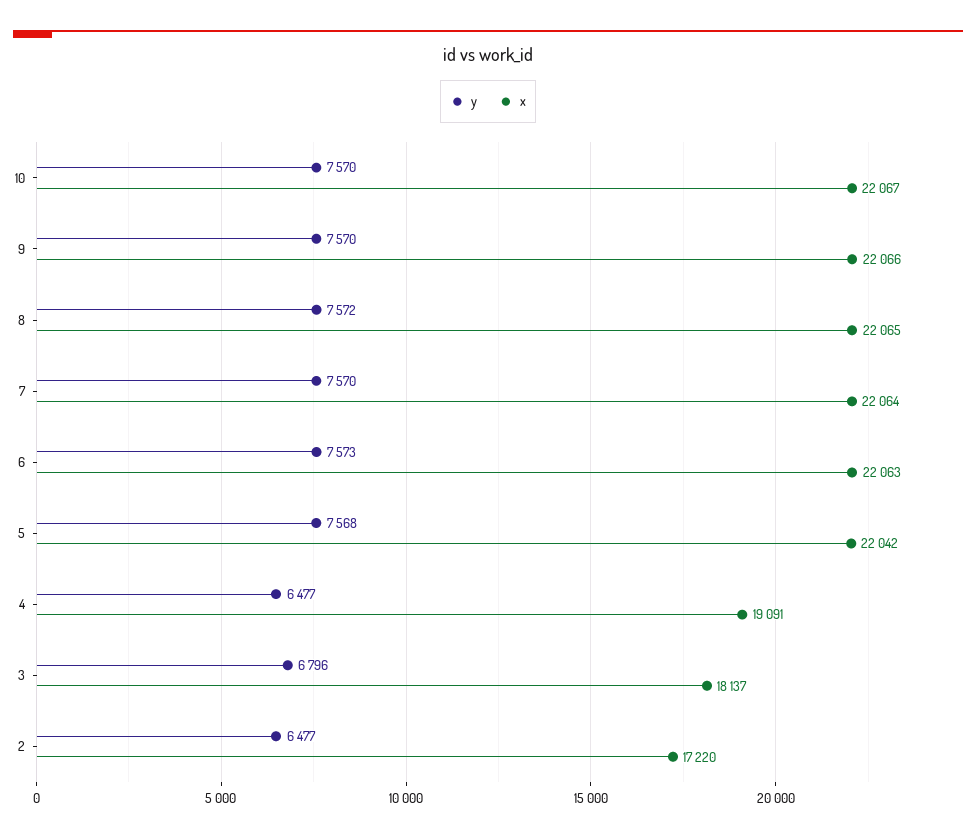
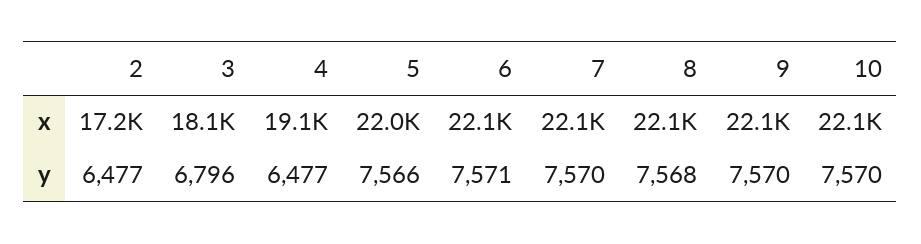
y, 8: 7572 -> 7568
y, 6: 7573 -> 7571
y, 5: 7568 -> 7566

